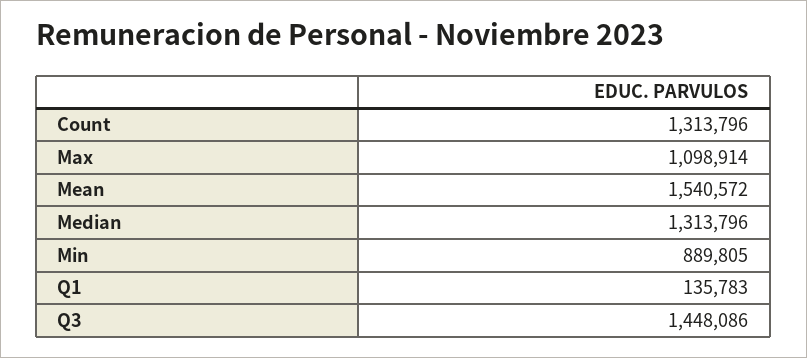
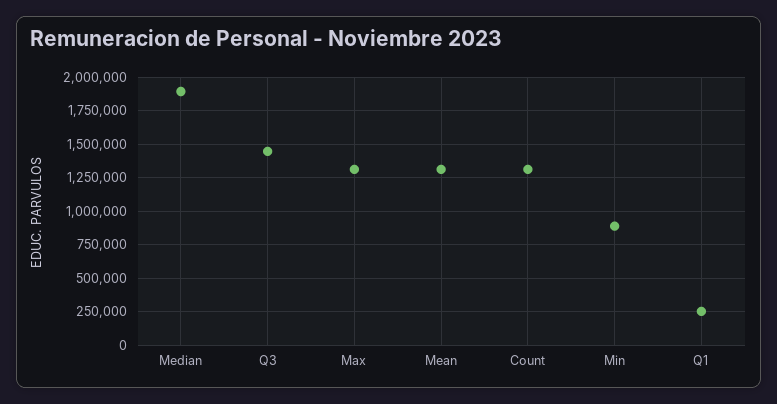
Max: 1098914 -> 1300000
Mean: 1540572 -> 1300000
Median: 1313796 -> 1900000
Q1: 135783 -> 250000

